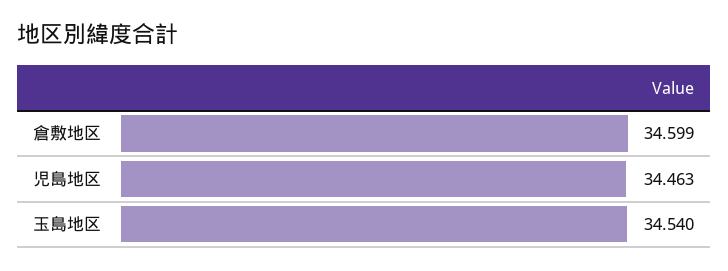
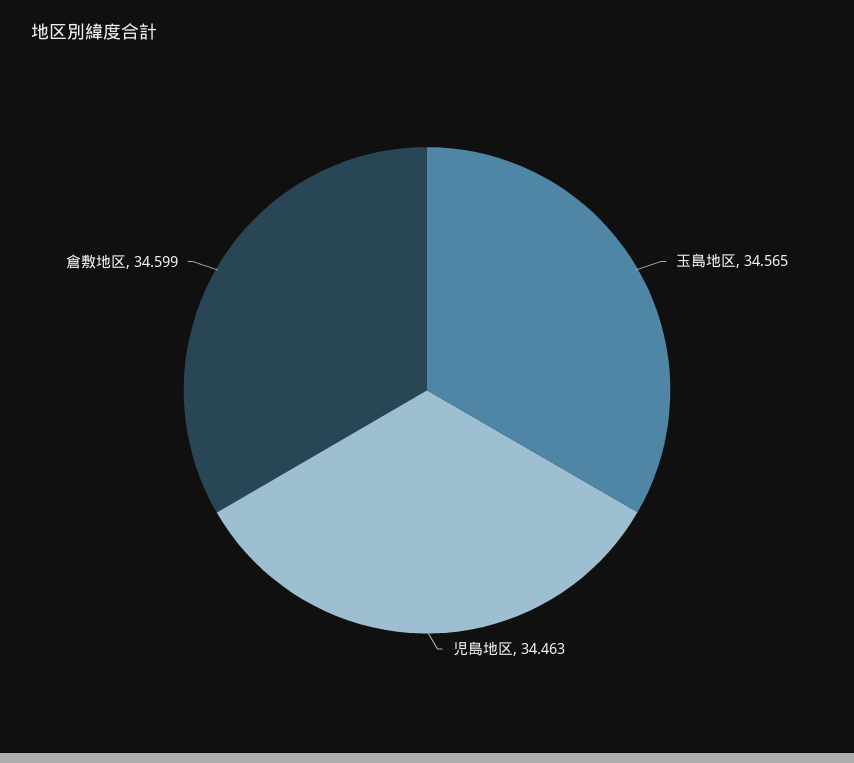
玉島地区: 34.54 -> 34.565

